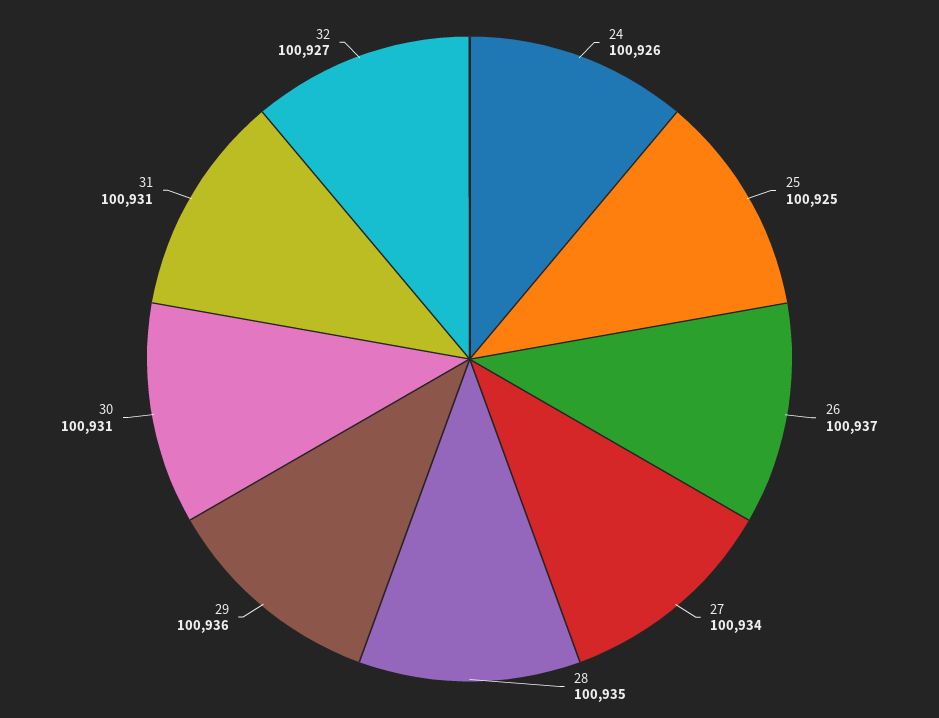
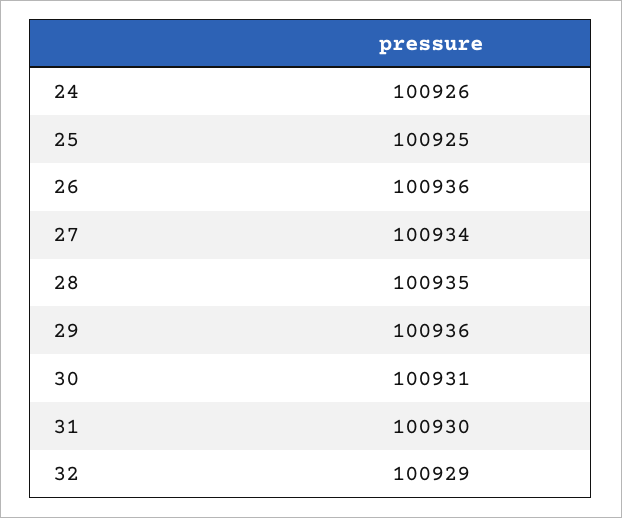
26: 100937 -> 100936
31: 100931 -> 100930
32: 100927 -> 100929

